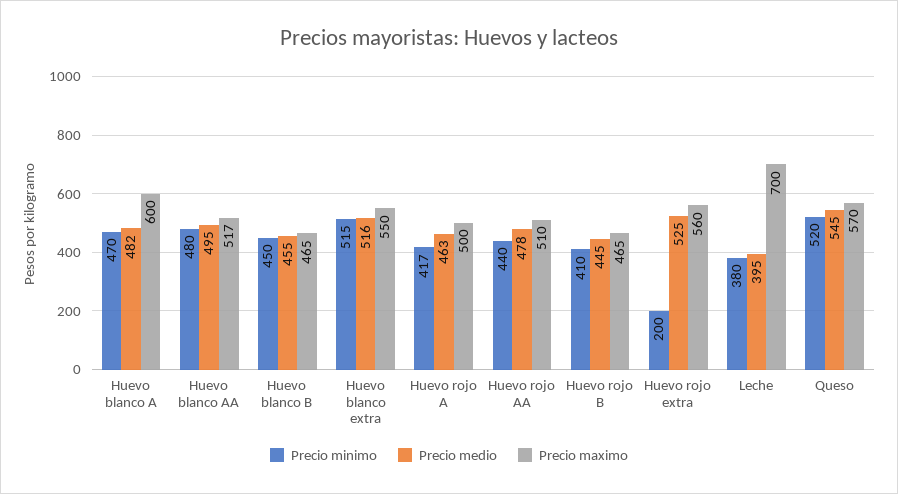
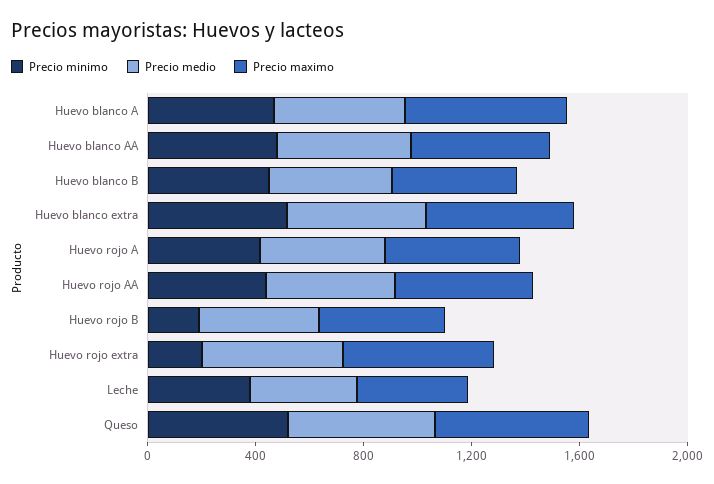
Precio minimo, Huevo rojo B: 410 -> 200
Precio maximo, Leche: 700 -> 400

